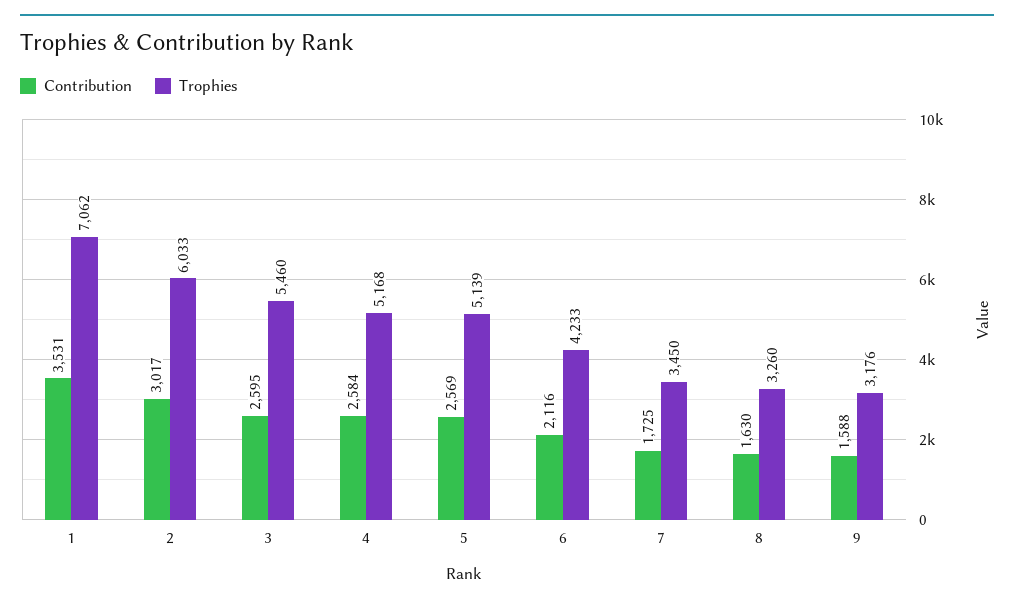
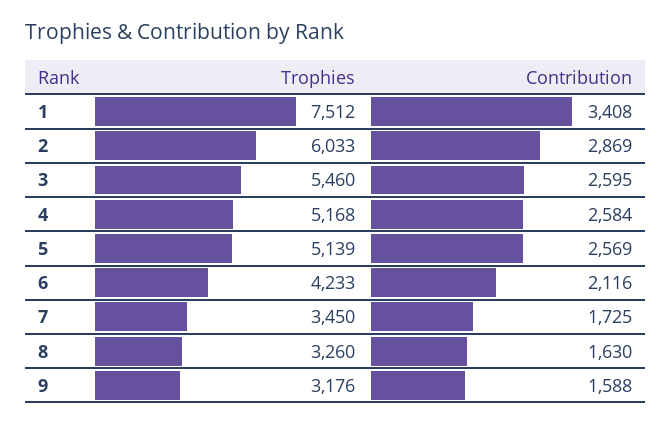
Contribution, 1: 3531 -> 3408
Trophies, 1: 7062 -> 7512
Contribution, 2: 3017 -> 2869

